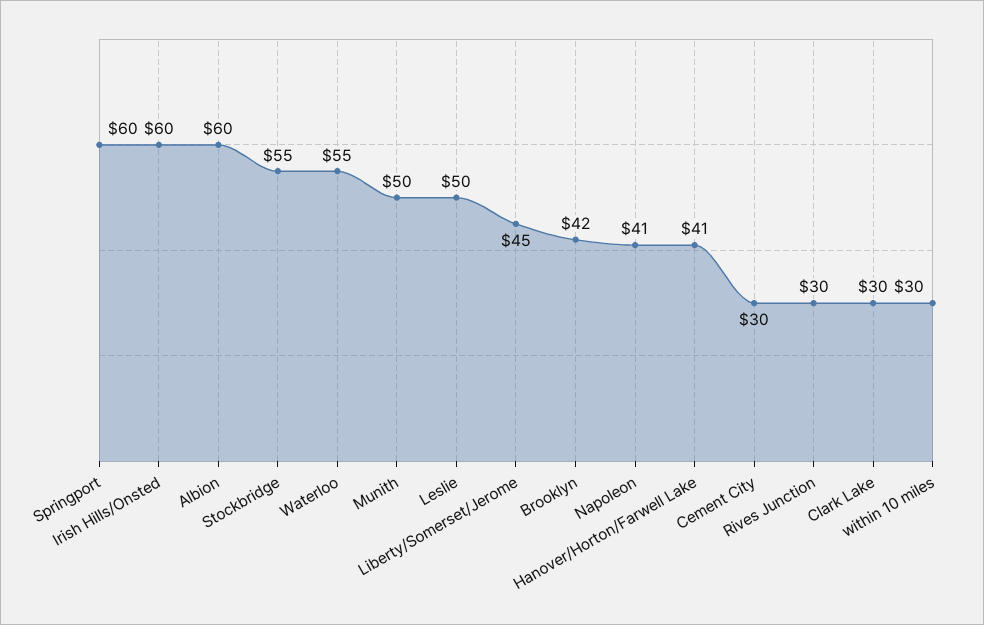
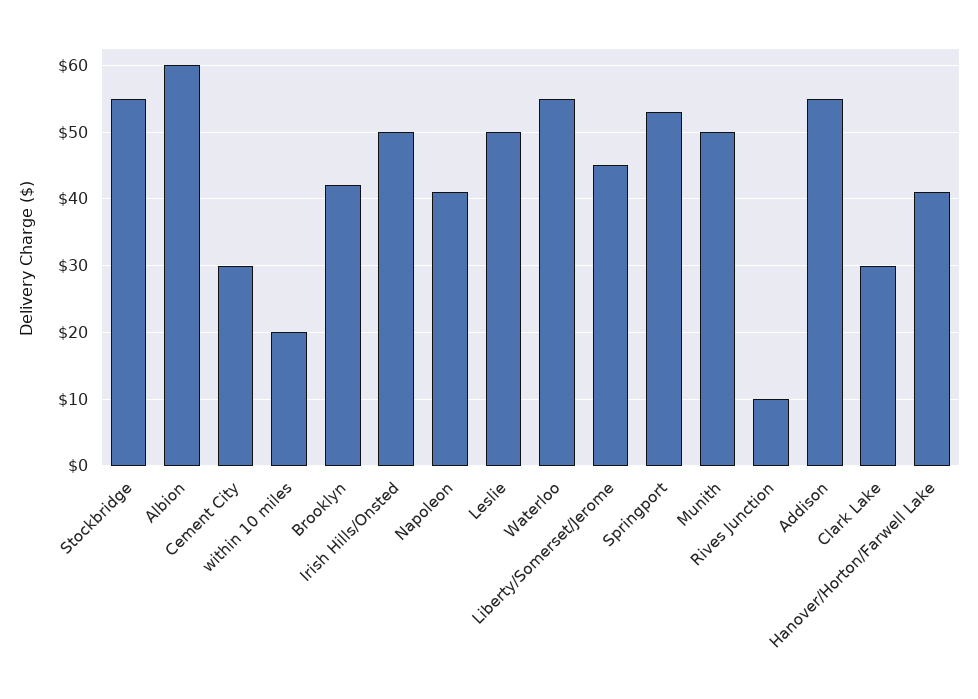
Springport: 60 -> 53
Irish Hills/Onsted: 60 -> 50
Rives Junction: 30 -> 10
within 10 miles: 30 -> 20
Addison: none -> 55

